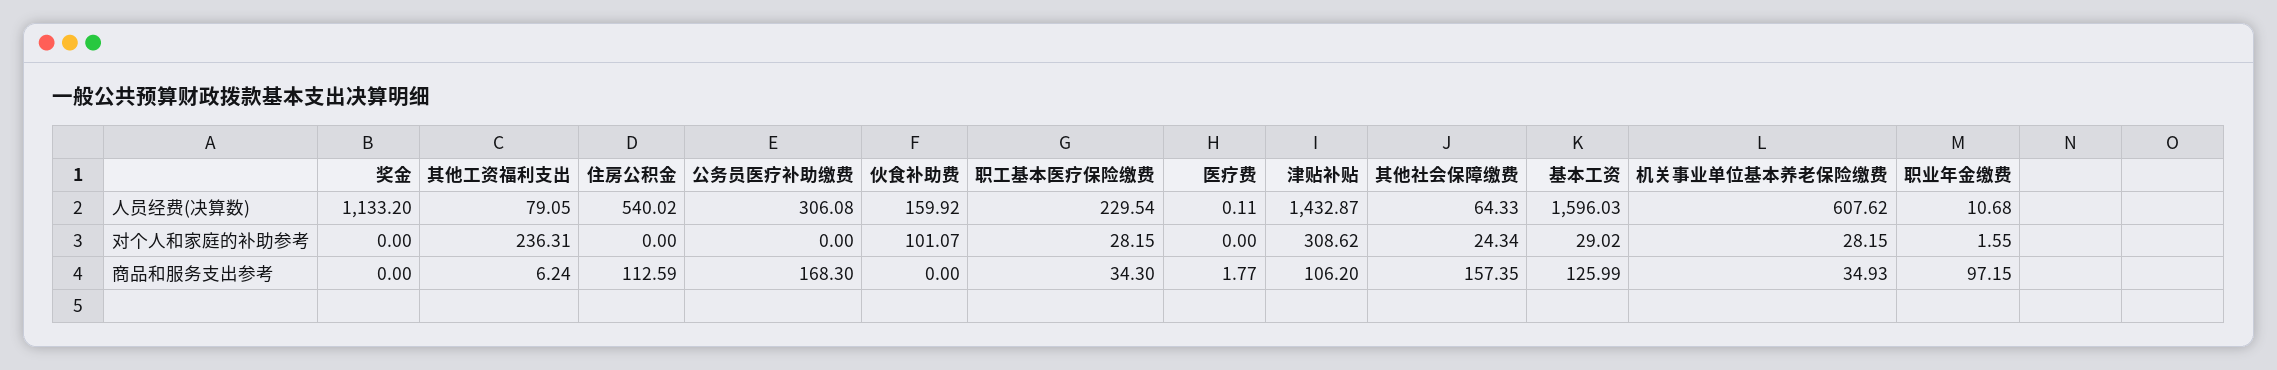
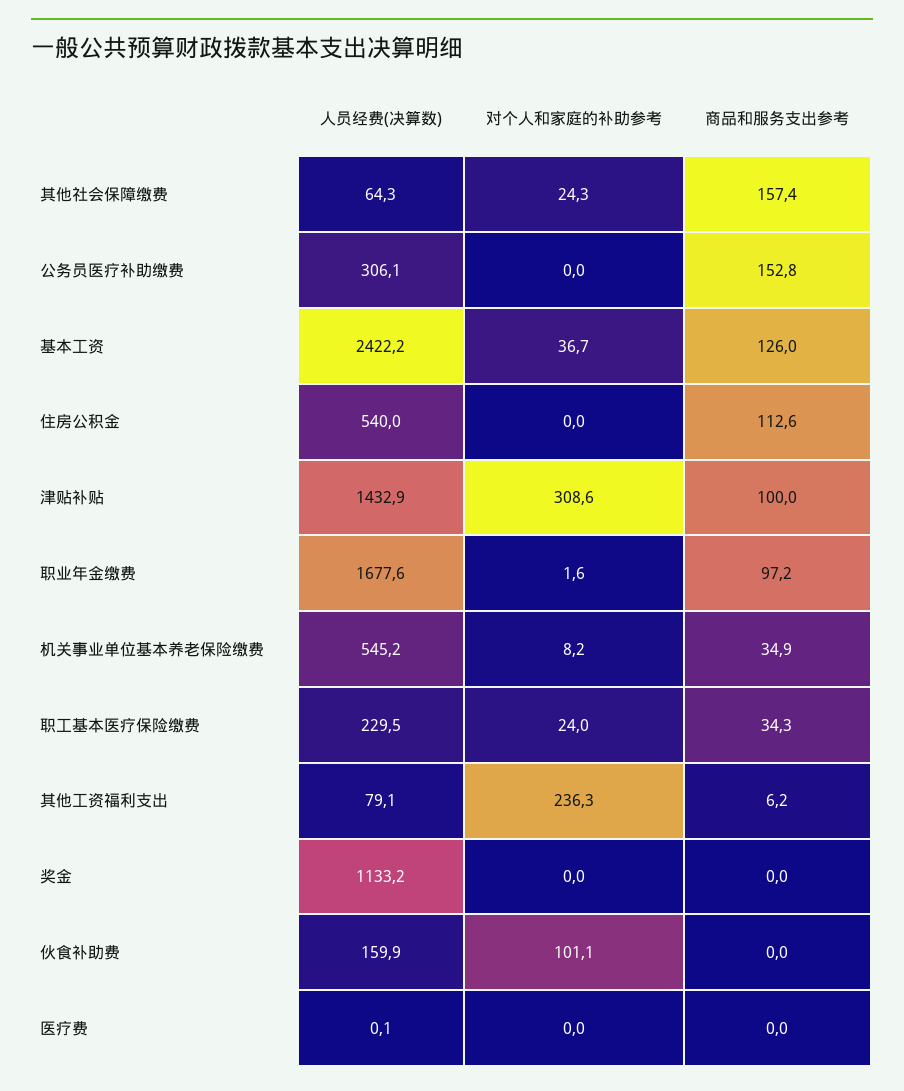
基本工资, 人员经费(决算数): 1596.03 -> 2422.2
机关事业单位基本养老保险缴费, 人员经费(决算数): 607.62 -> 545.2
职业年金缴费, 人员经费(决算数): 10.68 -> 1677.6
职工基本医疗保险缴费, 对个人和家庭的补助参考: 28.15 -> 24
基本工资, 对个人和家庭的补助参考: 29.02 -> 36.7
机关事业单位基本养老保险缴费, 对个人和家庭的补助参考: 28.15 -> 8.2
公务员医疗补助缴费, 商品和服务支出参考: 168.3 -> 152.8
医疗费, 商品和服务支出参考: 1.77 -> 0
津贴补贴, 商品和服务支出参考: 106.2 -> 100

